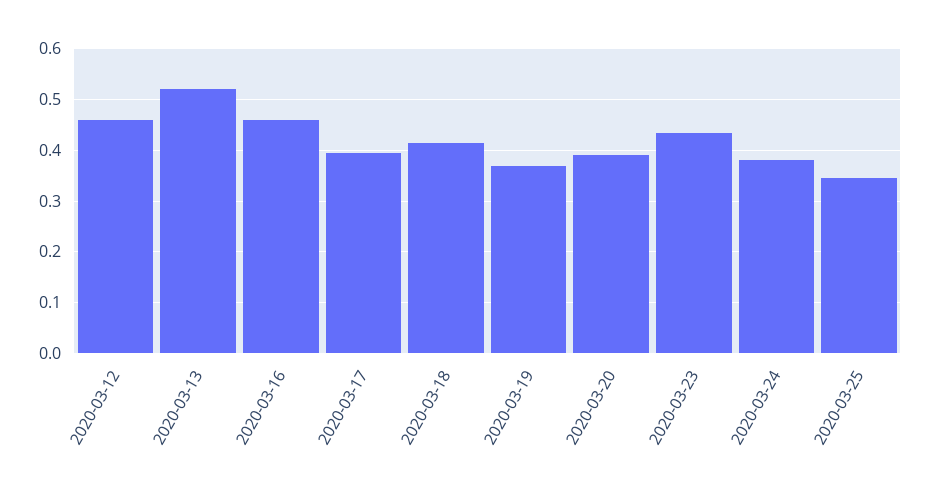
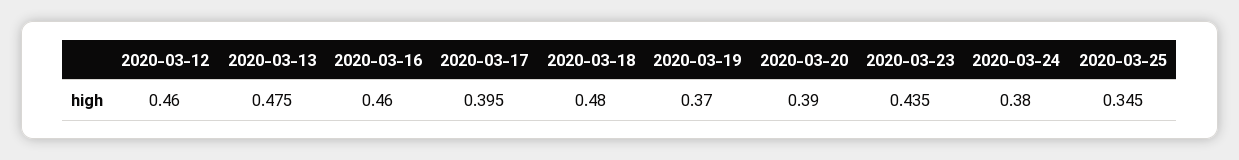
2020-03-13: 0.52 -> 0.475
2020-03-18: 0.42 -> 0.48

